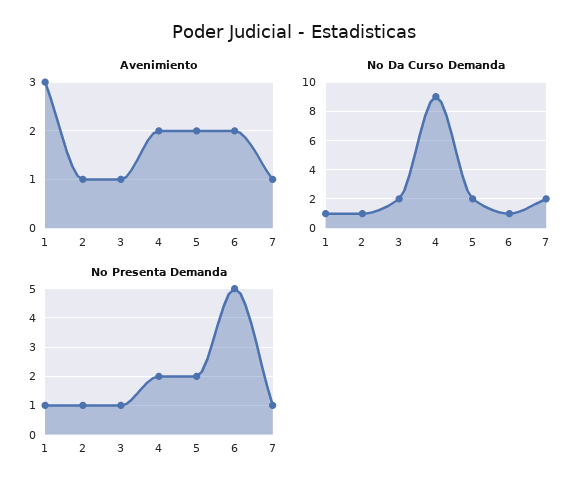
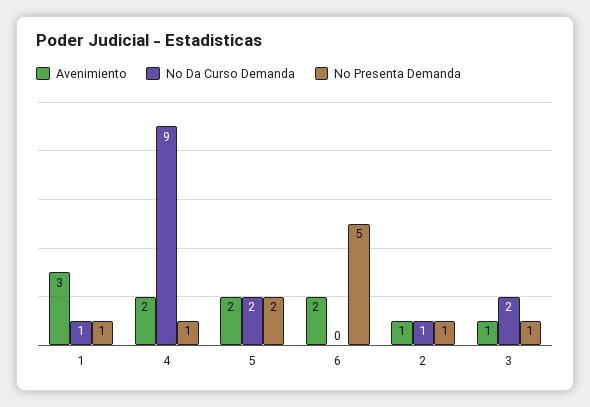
Avenimiento, 7: 1 -> none
No Da Curso Demanda, 6: 1 -> 0
No Da Curso Demanda, 7: 2 -> none
No Presenta Demanda, 4: 2 -> 1
No Presenta Demanda, 7: 1 -> none

